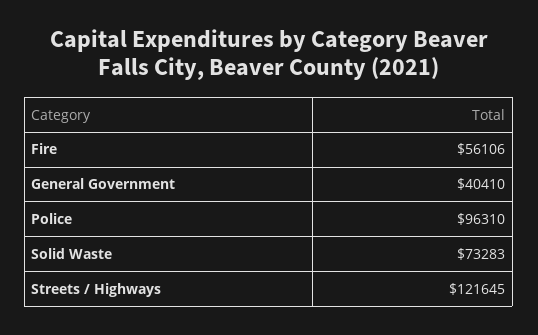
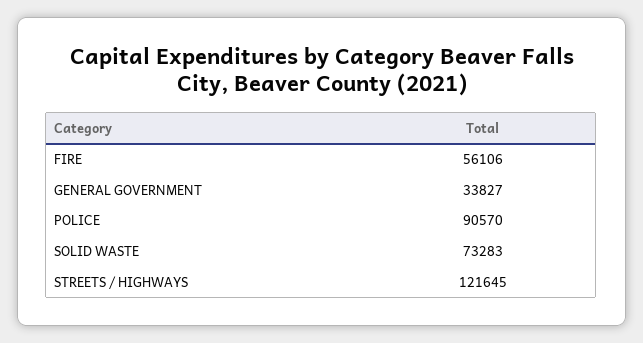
General Government: 40410 -> 33827
Police: 96310 -> 90570

